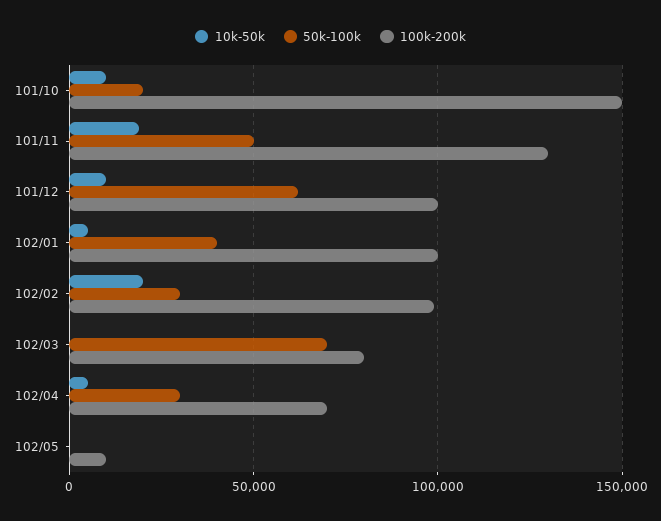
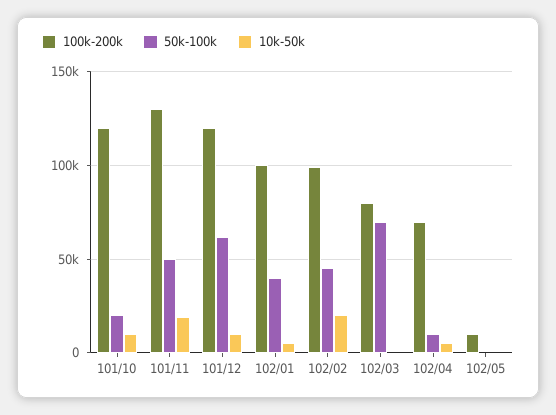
100k-200k, 101/10: 150000 -> 120000
100k-200k, 101/12: 100000 -> 120000
50k-100k, 102/02: 30000 -> 45000
50k-100k, 102/04: 30000 -> 10000

